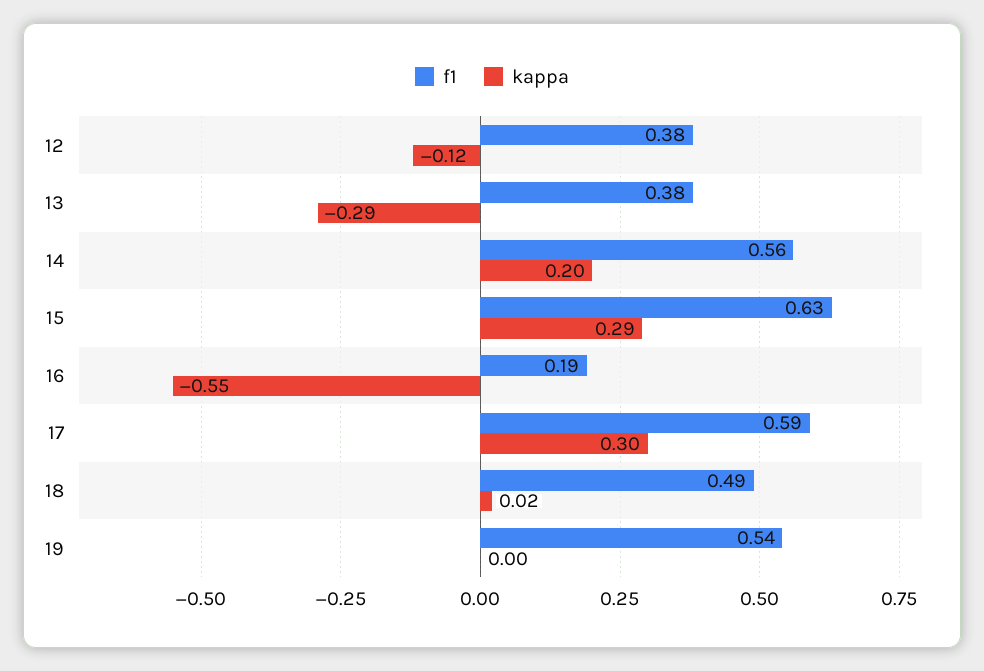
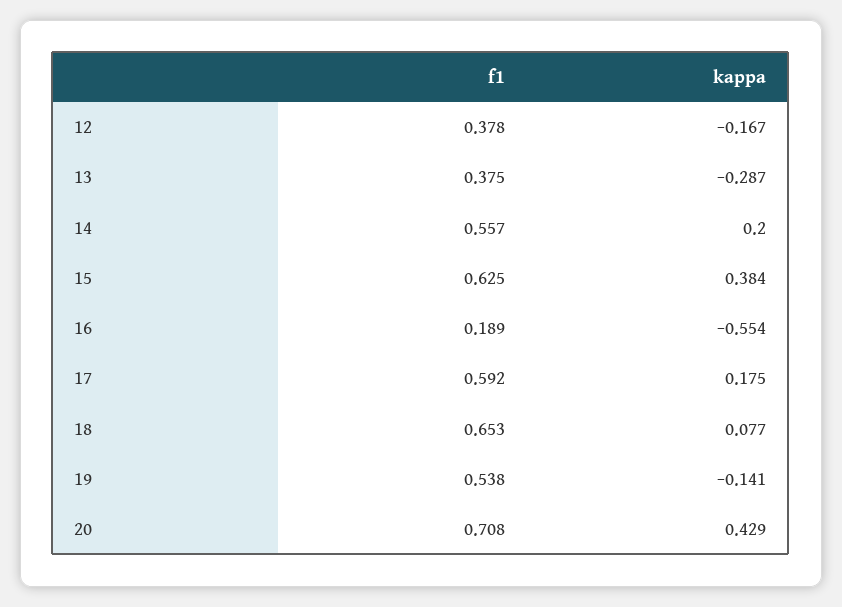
kappa, 12: -0.12 -> -0.167
kappa, 15: 0.29 -> 0.384
kappa, 17: 0.3 -> 0.175
f1, 18: 0.49 -> 0.653
kappa, 18: 0.02 -> 0.077
kappa, 19: 0 -> -0.141
f1, 20: none -> 0.708
kappa, 20: none -> 0.429

